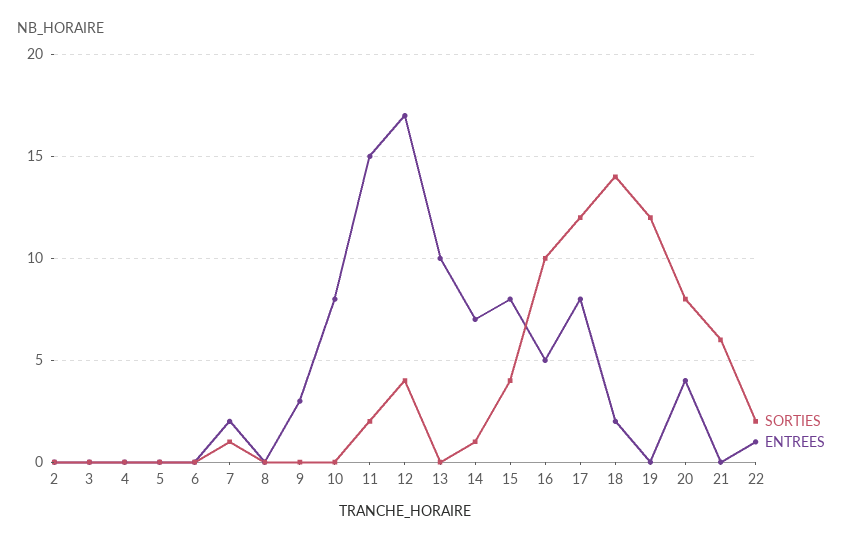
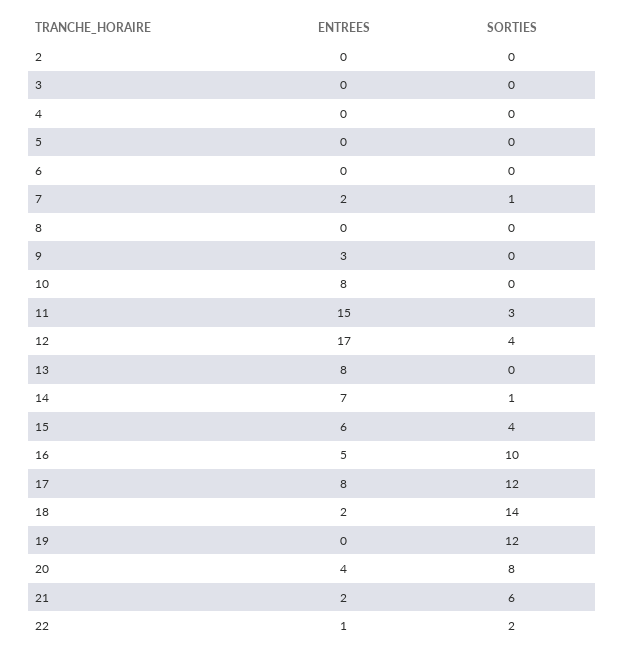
SORTIES, 11: 2 -> 3
ENTREES, 13: 10 -> 8
ENTREES, 15: 8 -> 6
ENTREES, 21: 0 -> 2

